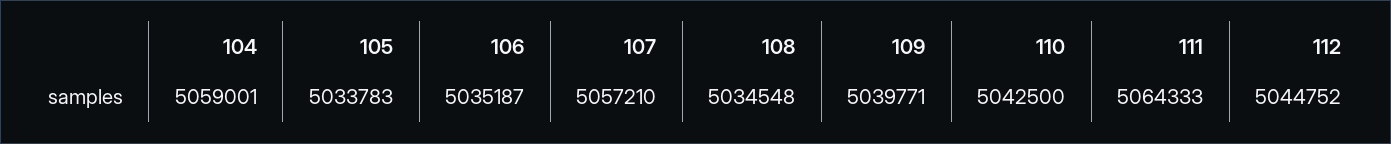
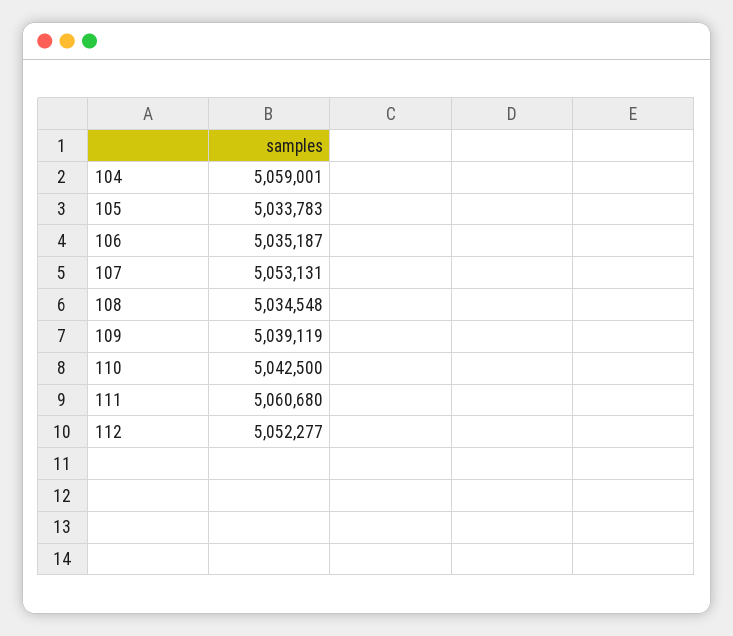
107: 5057210 -> 5053131
109: 5039771 -> 5039119
111: 5064333 -> 5060680
112: 5044752 -> 5052277

